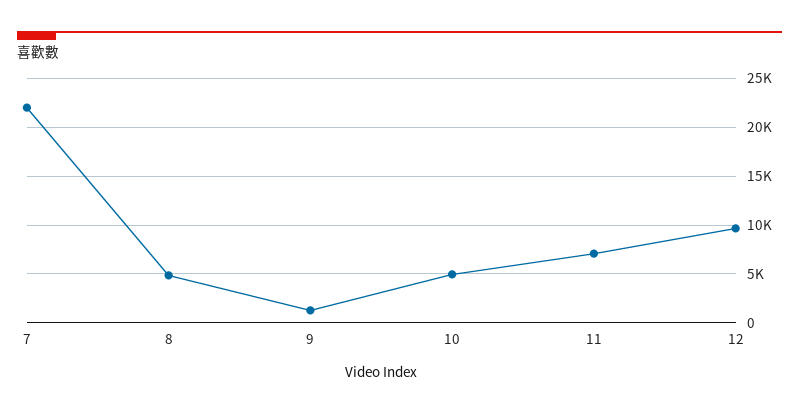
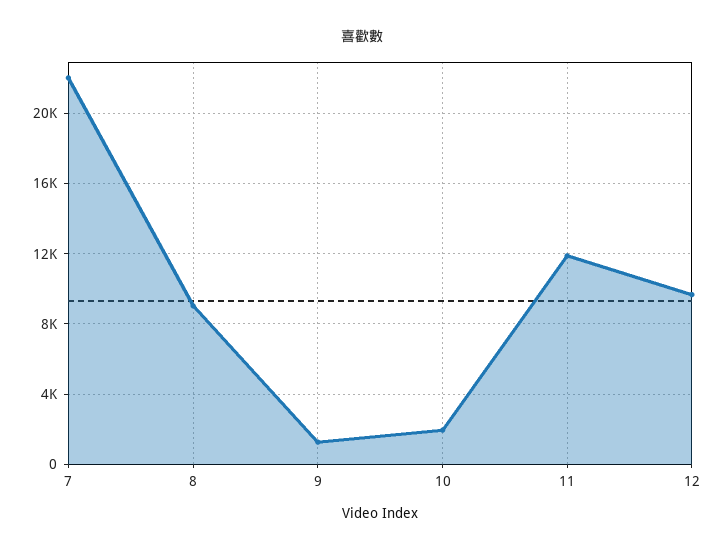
8: 5000 -> 9000
10: 5000 -> 2000
11: 7000 -> 12000

